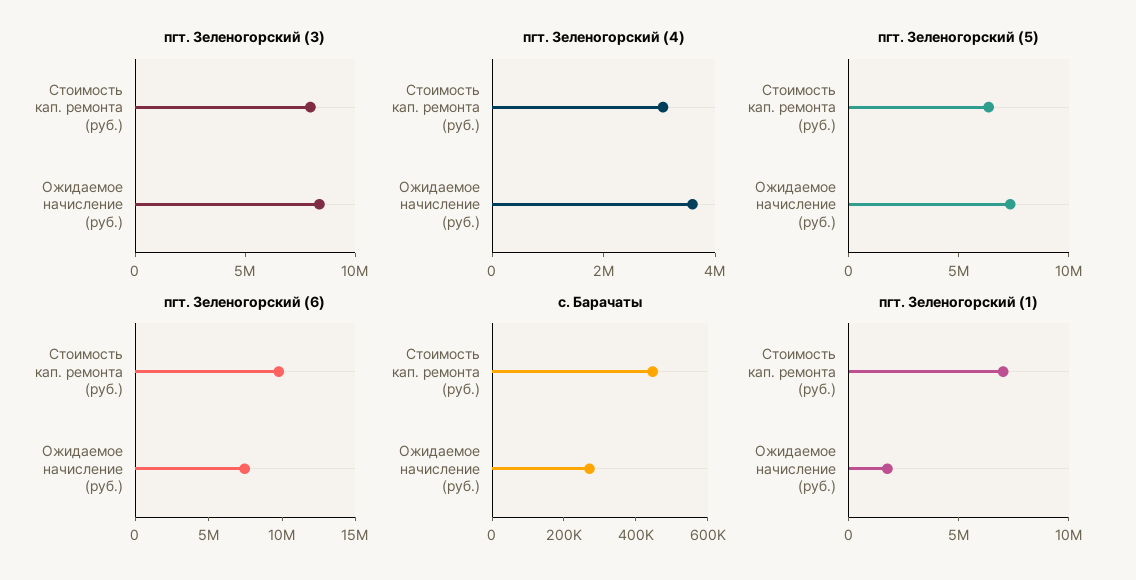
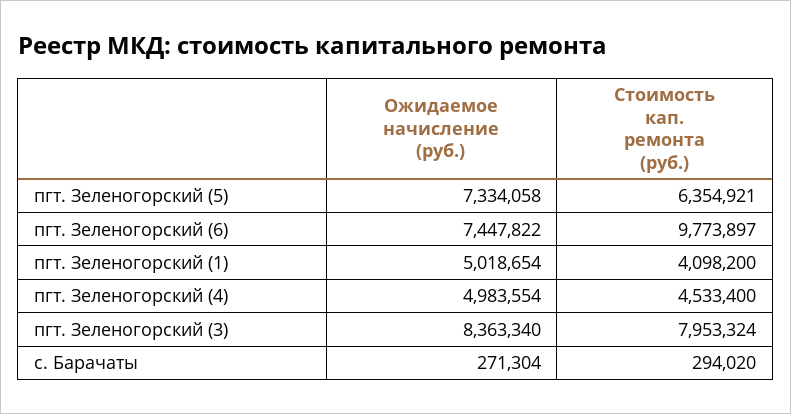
пгт. Зеленогорский (4), Стоимость кап. ремонта (руб.): 3000000 -> 4533400
пгт. Зеленогорский (4), Ожидаемое начисление (руб.): 3500000 -> 4983554
с. Барачаты, Стоимость кап. ремонта (руб.): 450000 -> 294020
пгт. Зеленогорский (1), Стоимость кап. ремонта (руб.): 7000000 -> 4098200
пгт. Зеленогорский (1), Ожидаемое начисление (руб.): 2000000 -> 5018654

